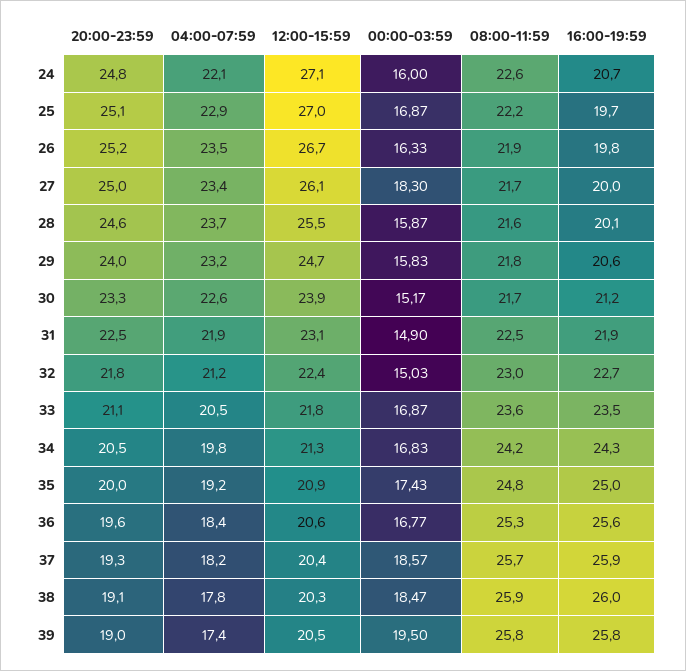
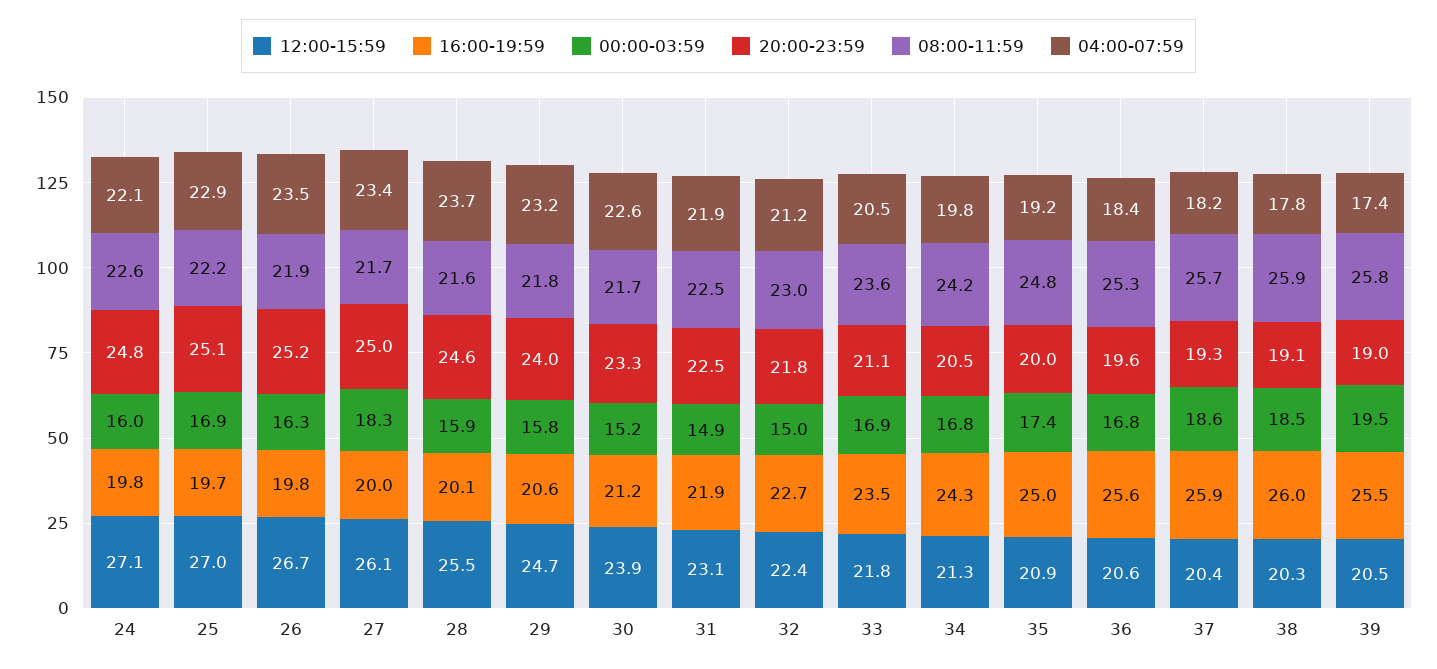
16:00-19:59, 24: 20.7 -> 19.8
16:00-19:59, 39: 25.8 -> 25.5

